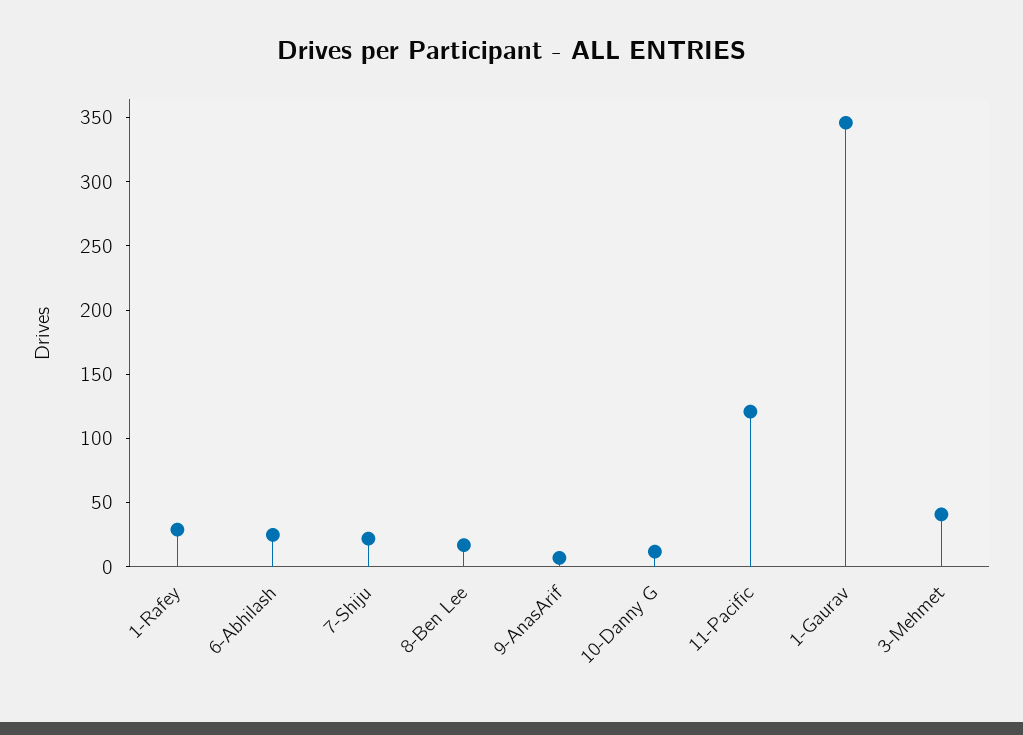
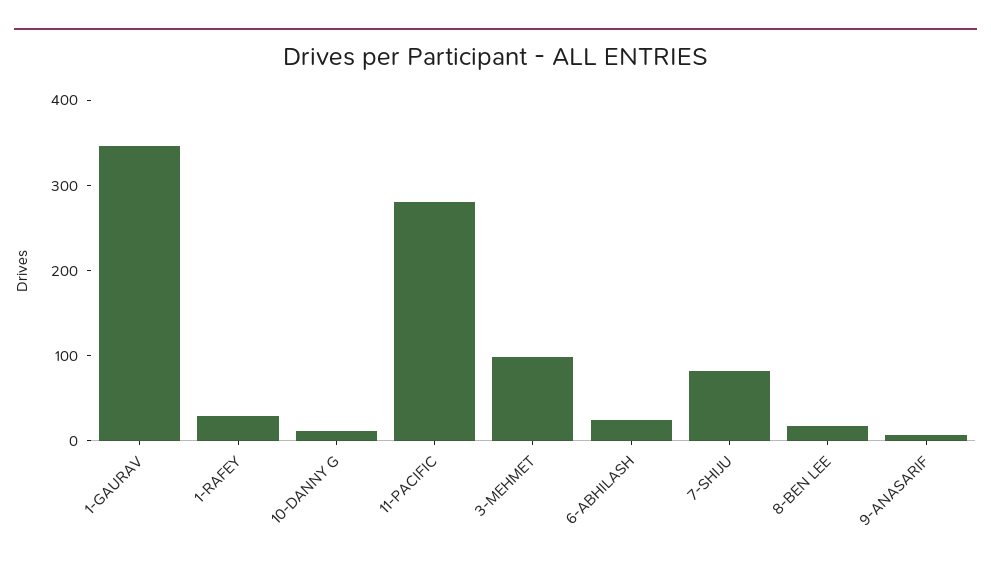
7-Shiju: 20 -> 80
11-Pacific: 120 -> 280
3-Mehmet: 40 -> 100

